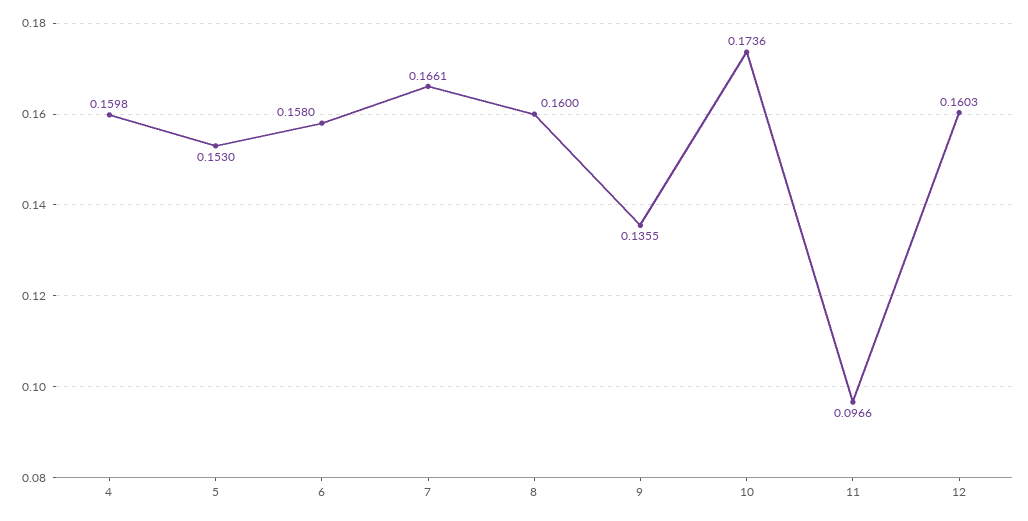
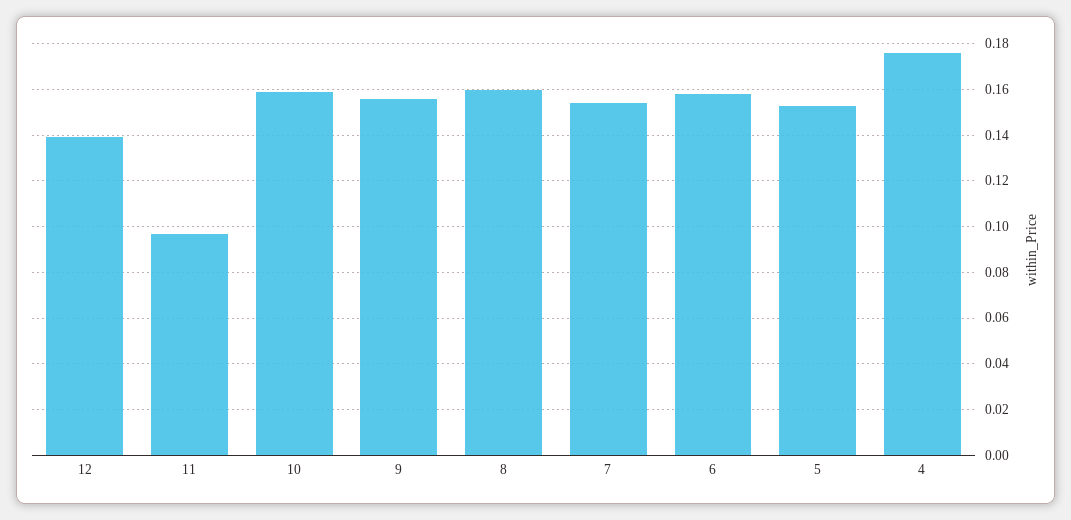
4: 0.1598 -> 0.175
7: 0.1661 -> 0.155
9: 0.1355 -> 0.155
10: 0.1736 -> 0.16
12: 0.1603 -> 0.14

